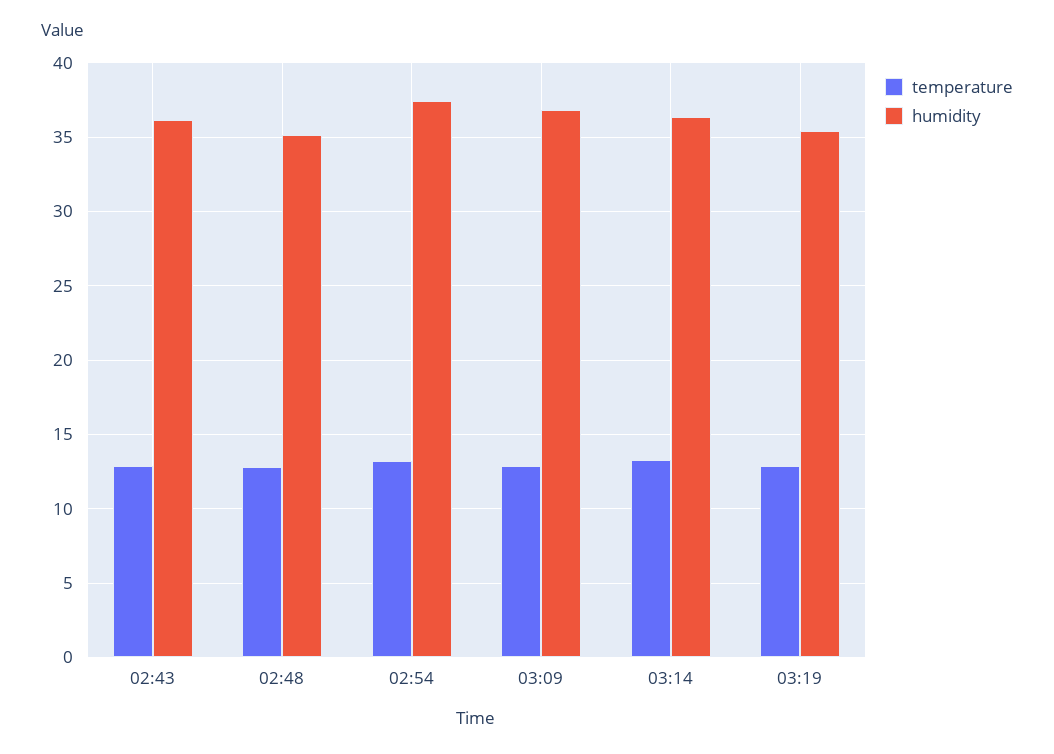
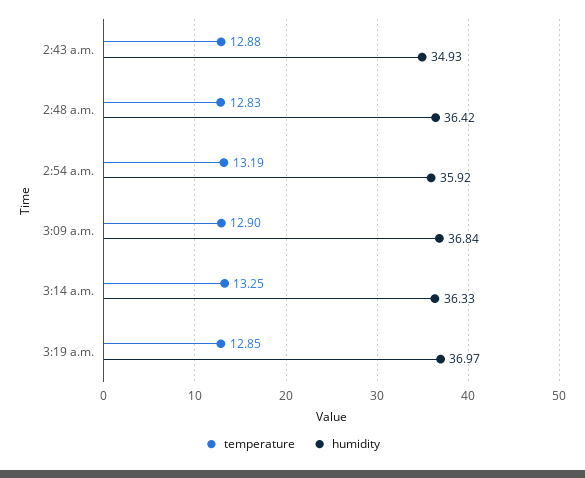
humidity, 02:43: 36 -> 34.93
humidity, 02:48: 35 -> 36.42
humidity, 02:54: 37.5 -> 35.92
humidity, 03:19: 35.5 -> 36.97

